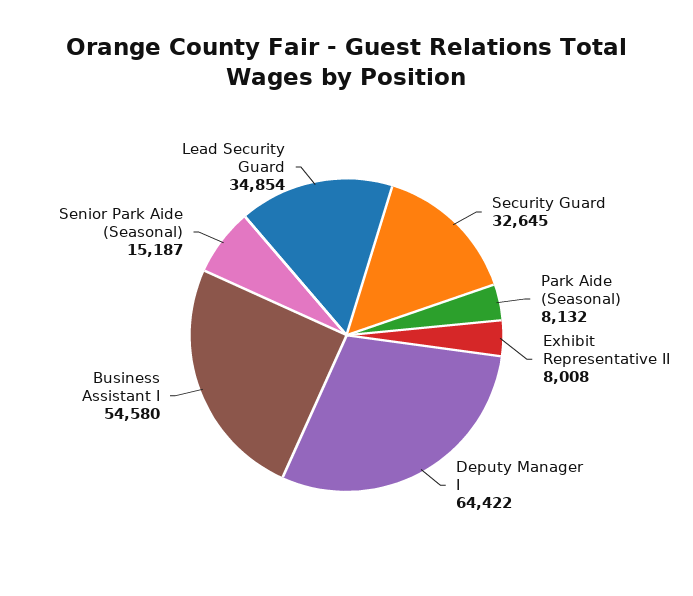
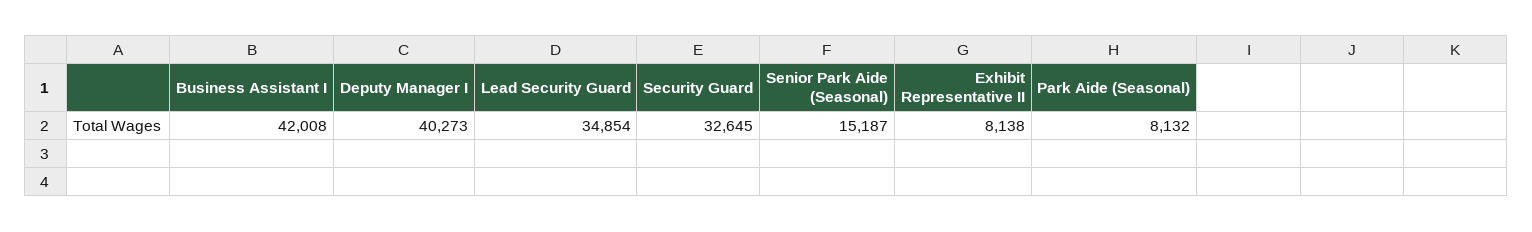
Exhibit Representative II: 8008 -> 8138
Deputy Manager I: 64422 -> 40273
Business Assistant I: 54580 -> 42008

